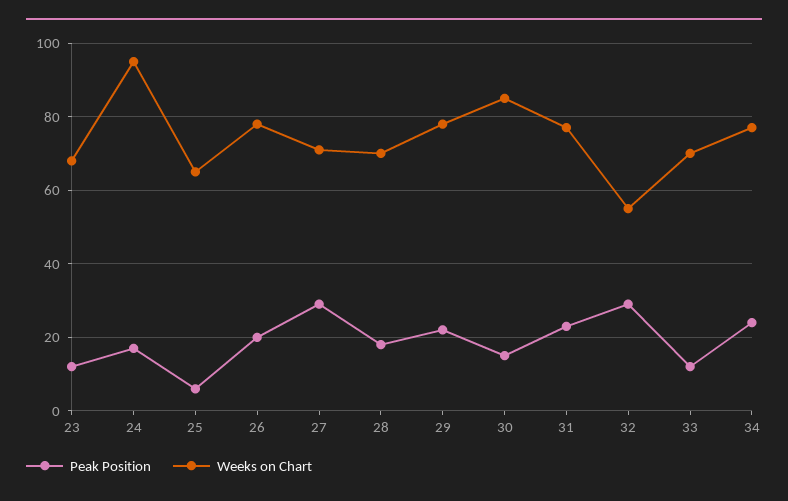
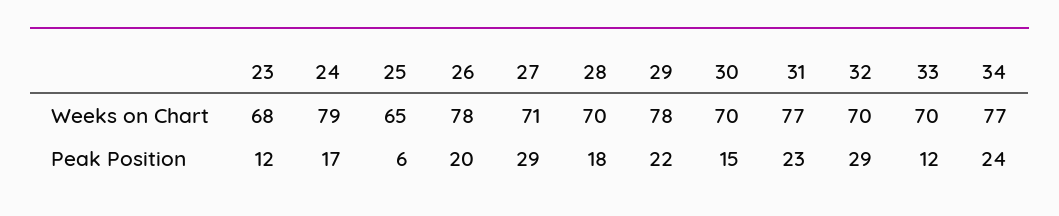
Weeks on Chart, 24: 95 -> 79
Weeks on Chart, 30: 85 -> 70
Weeks on Chart, 32: 55 -> 70

